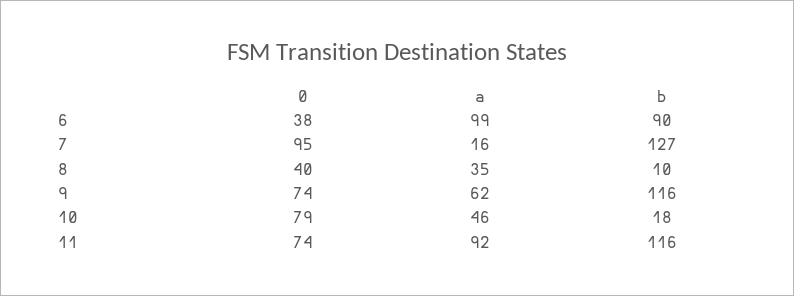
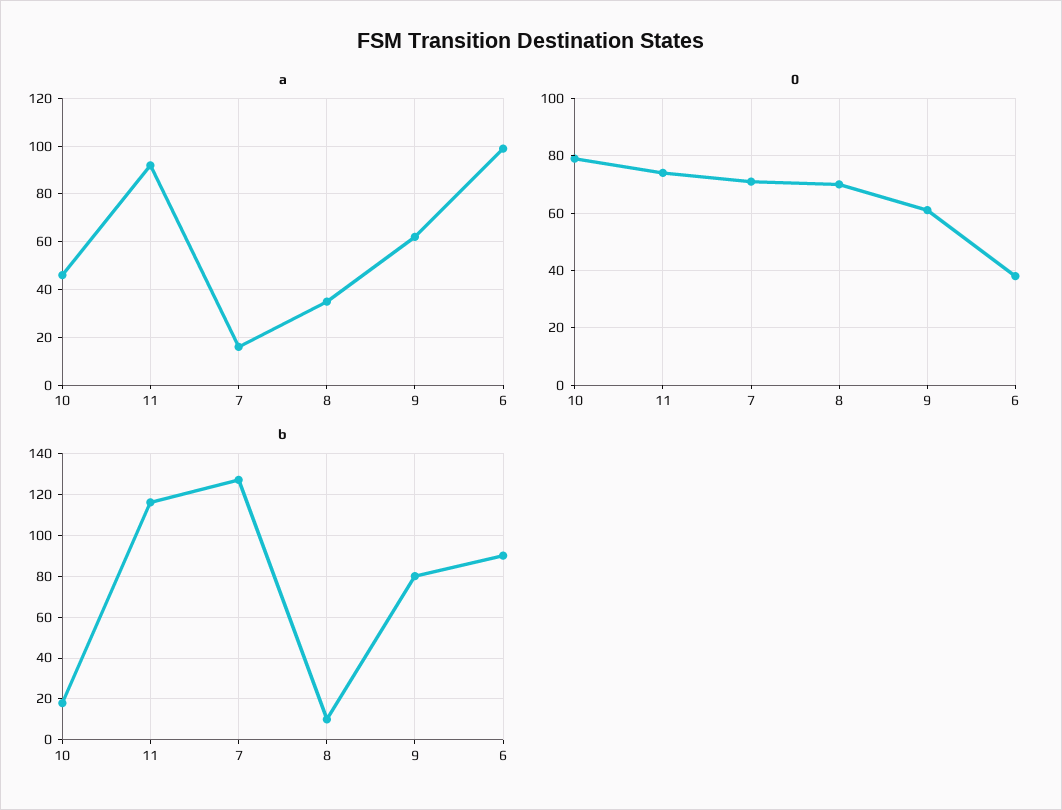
0, 7: 95 -> 70
0, 8: 40 -> 70
0, 9: 74 -> 60
b, 9: 116 -> 80

